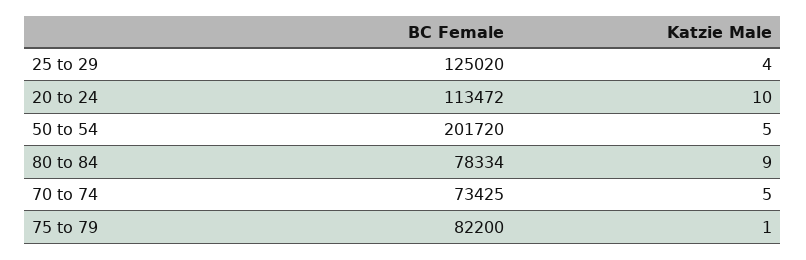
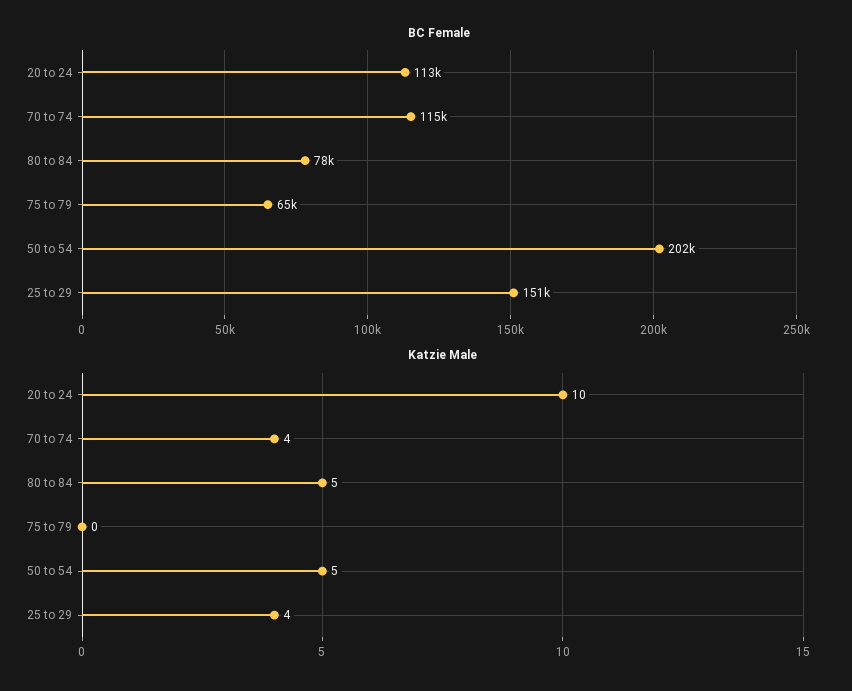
BC Female, 25 to 29: 125020 -> 151000
Katzie Male, 80 to 84: 9 -> 5
BC Female, 70 to 74: 73425 -> 115000
Katzie Male, 70 to 74: 5 -> 4
BC Female, 75 to 79: 82200 -> 65000
Katzie Male, 75 to 79: 1 -> 0

